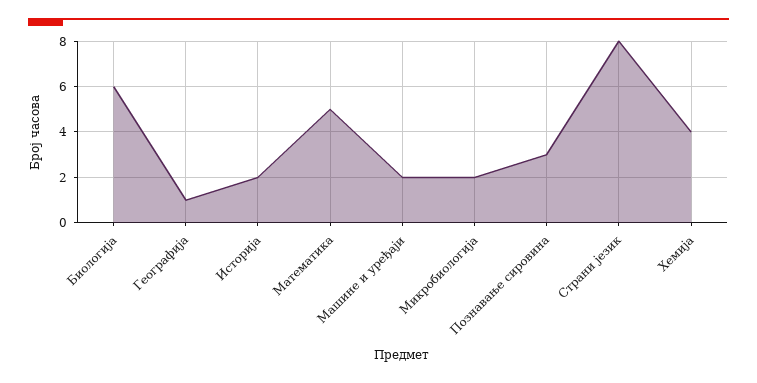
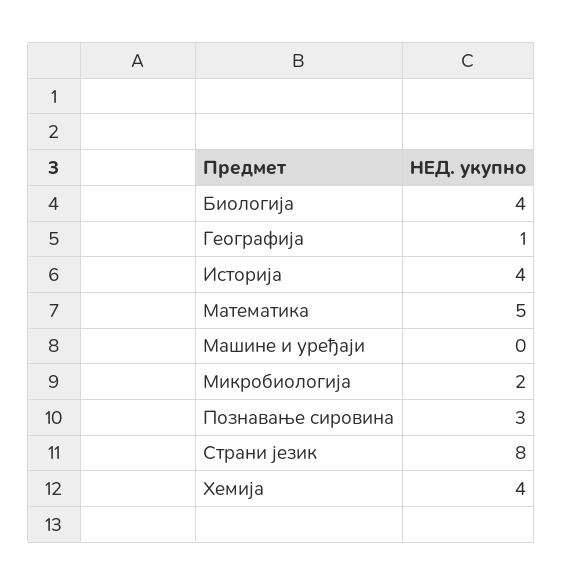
Биологија: 6 -> 4
Историја: 2 -> 4
Машине и уређаји: 2 -> 0

